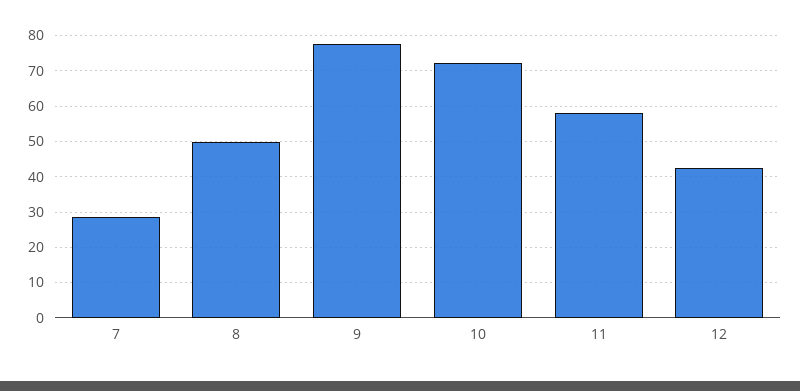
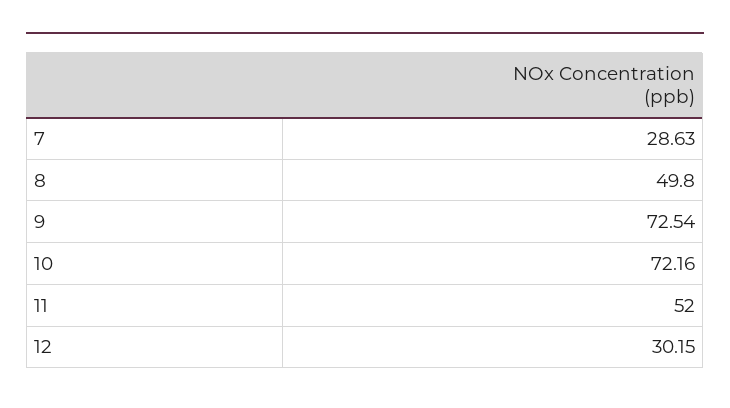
9: 78 -> 72.54
11: 58 -> 52
12: 42 -> 30.15

